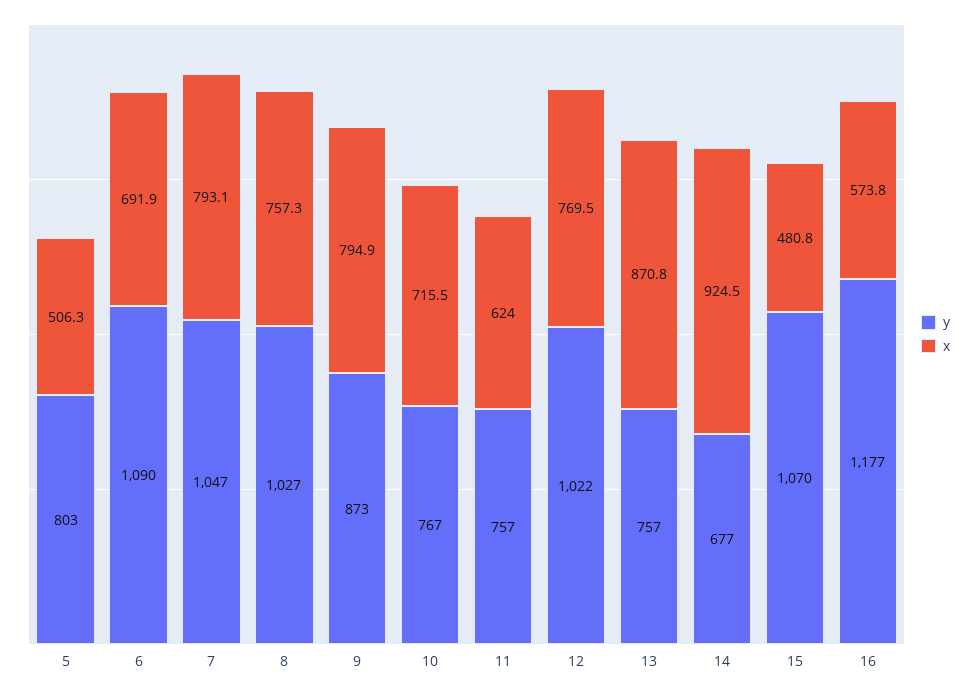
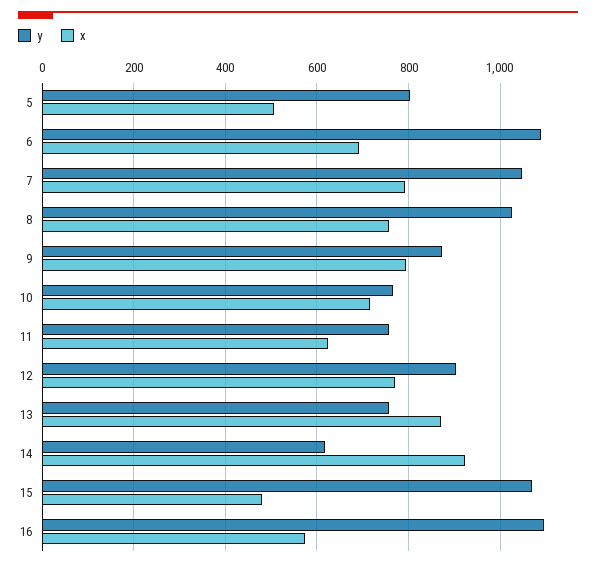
y, 12: 1022 -> 900
y, 14: 677 -> 620
y, 16: 1177 -> 1100

